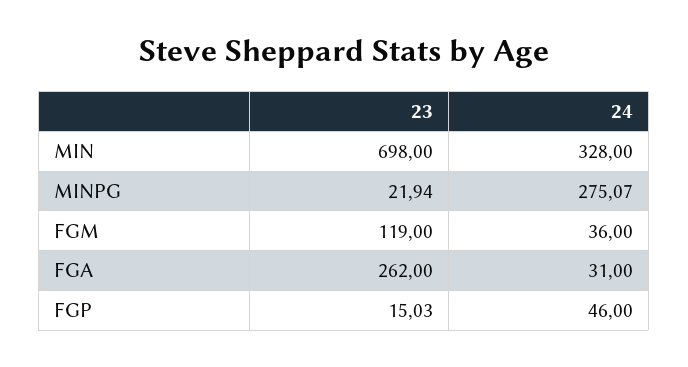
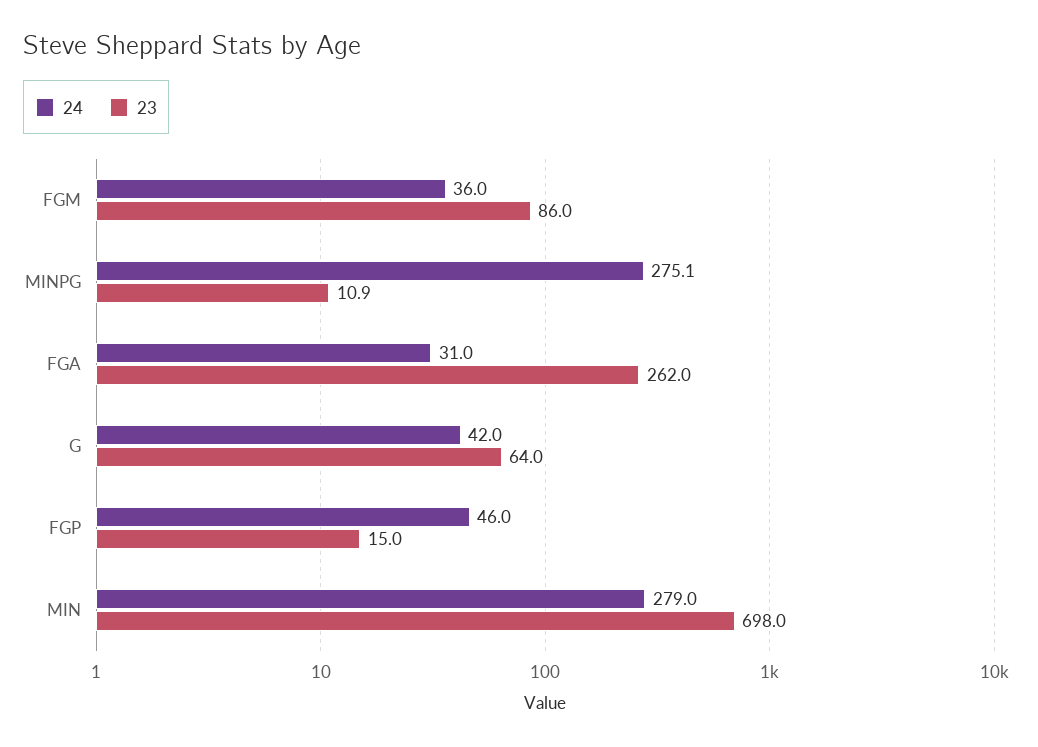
24, MIN: 328 -> 279
23, MINPG: 21.94 -> 10.9
23, FGM: 119 -> 86
24, G: none -> 42
23, G: none -> 64

